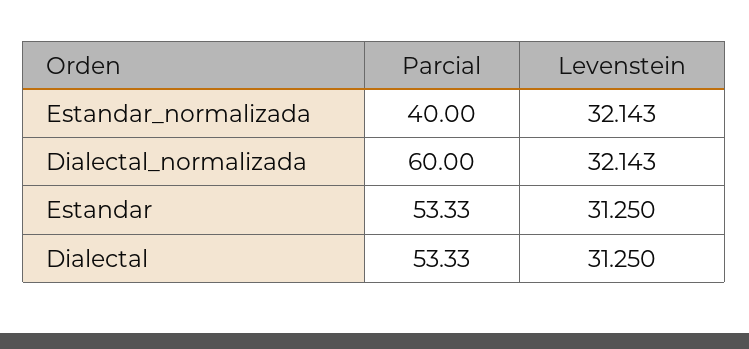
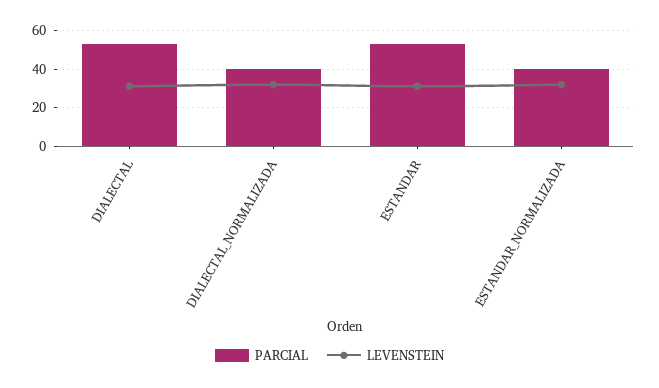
Parcial, Dialectal_normalizada: 60 -> 40

